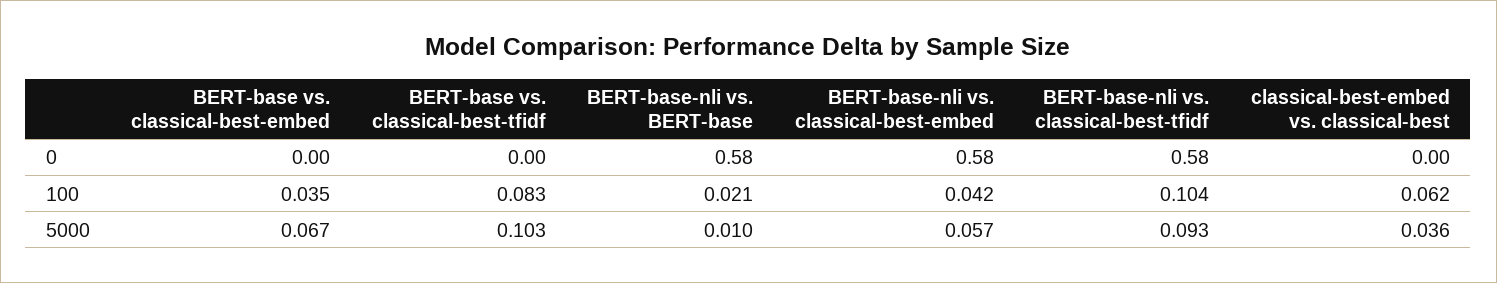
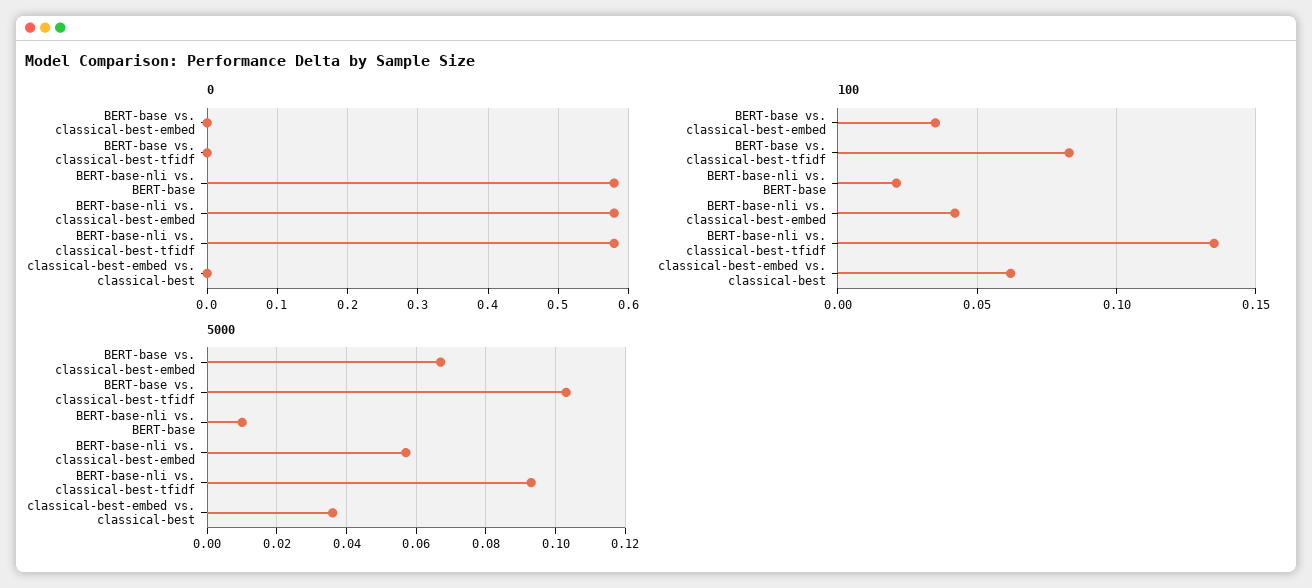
100, BERT-base-nli vs. classical-best-tfidf: 0.104 -> 0.135

